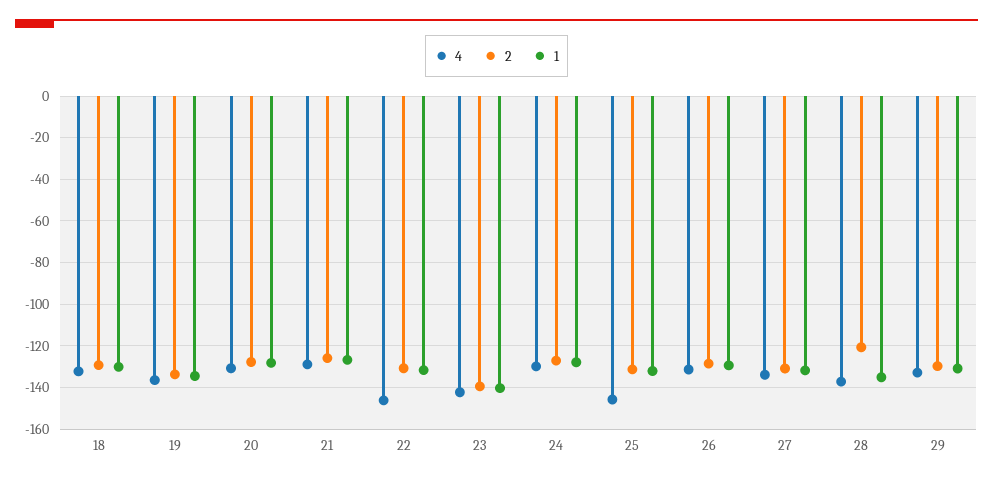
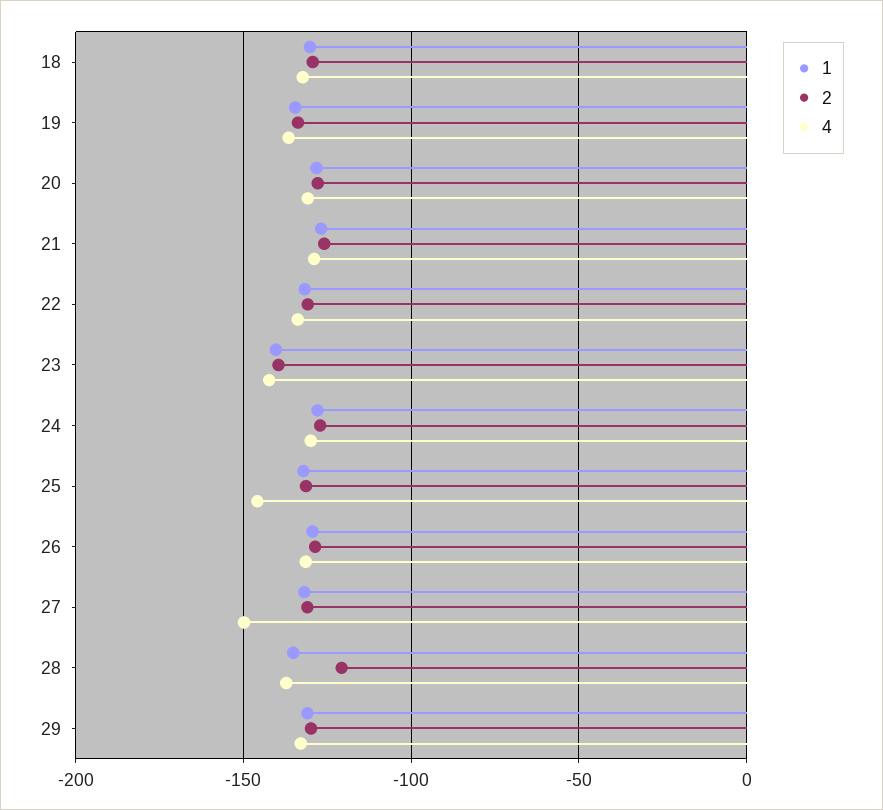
4, 22: -145 -> -135
4, 27: -135 -> -150

